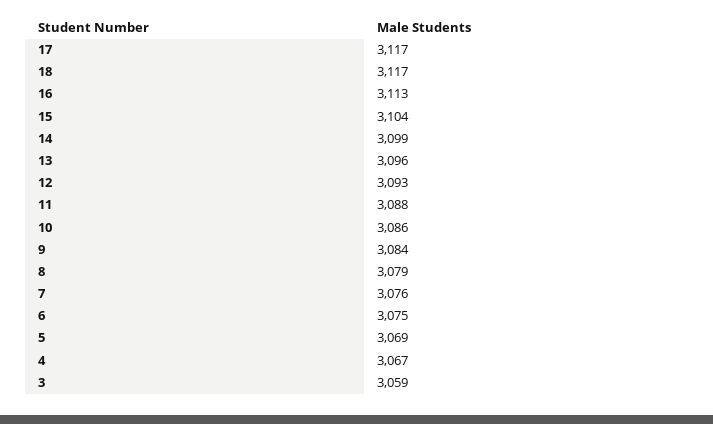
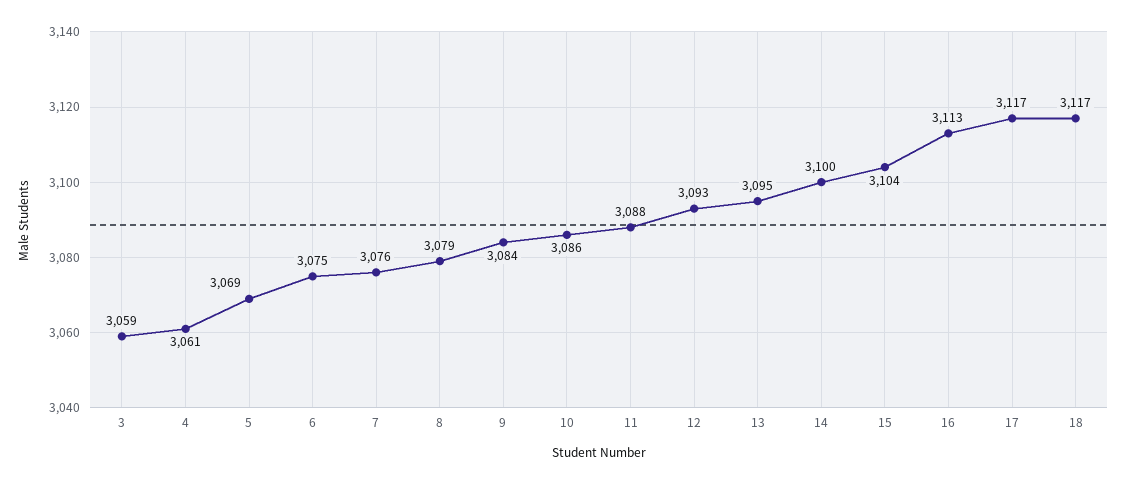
14: 3099 -> 3100
13: 3096 -> 3095
4: 3067 -> 3061

